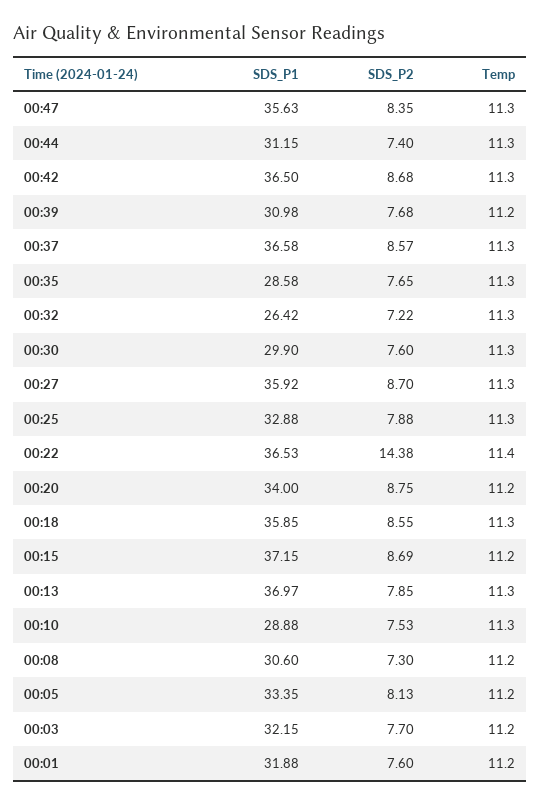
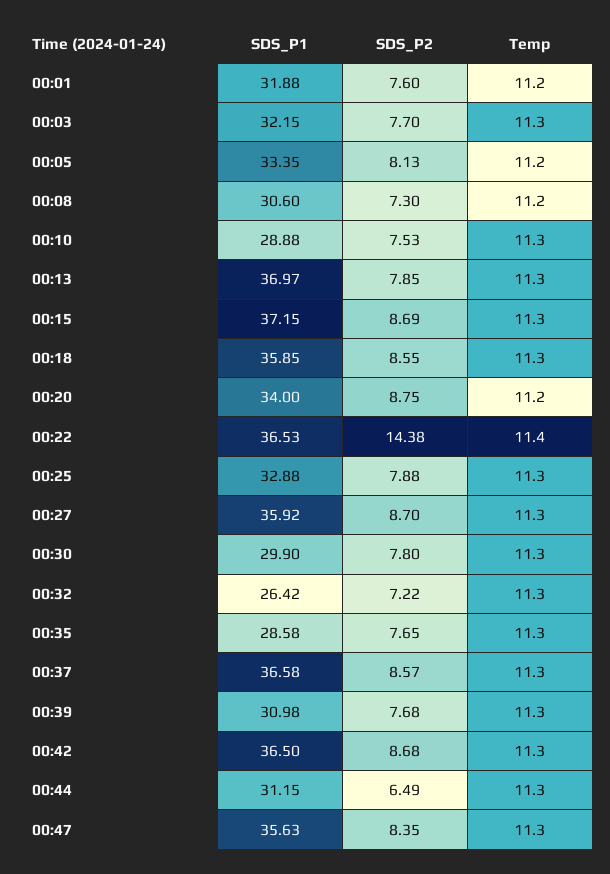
SDS_P2, 00:44: 7.4 -> 6.49
Temp, 00:39: 11.2 -> 11.3
SDS_P2, 00:30: 7.6 -> 7.8
Temp, 00:15: 11.2 -> 11.3
Temp, 00:03: 11.2 -> 11.3

